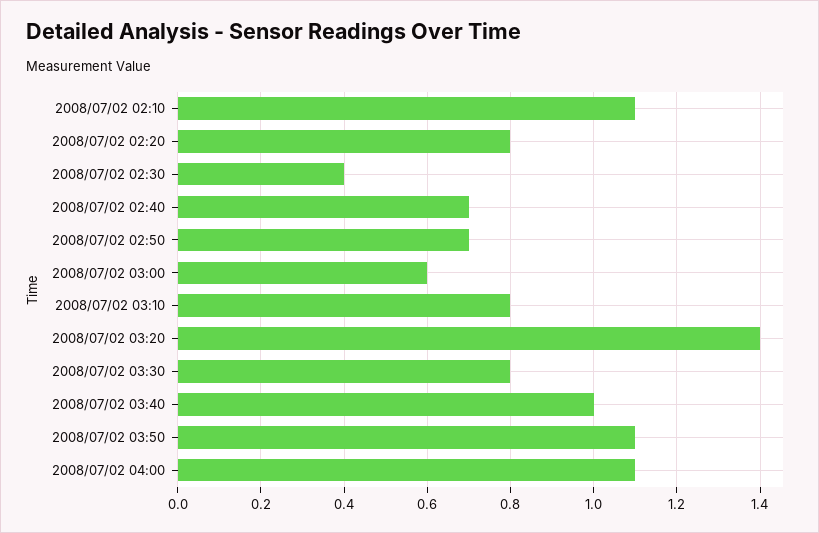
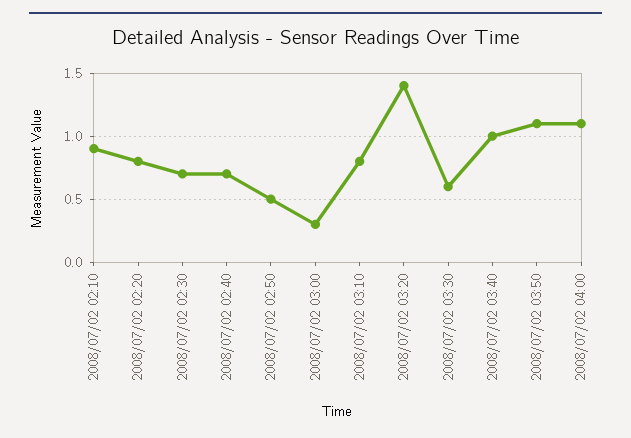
2008/07/02 02:10: 1.1 -> 0.9
2008/07/02 02:30: 0.4 -> 0.7
2008/07/02 02:50: 0.7 -> 0.5
2008/07/02 03:00: 0.6 -> 0.3
2008/07/02 03:30: 0.8 -> 0.6

